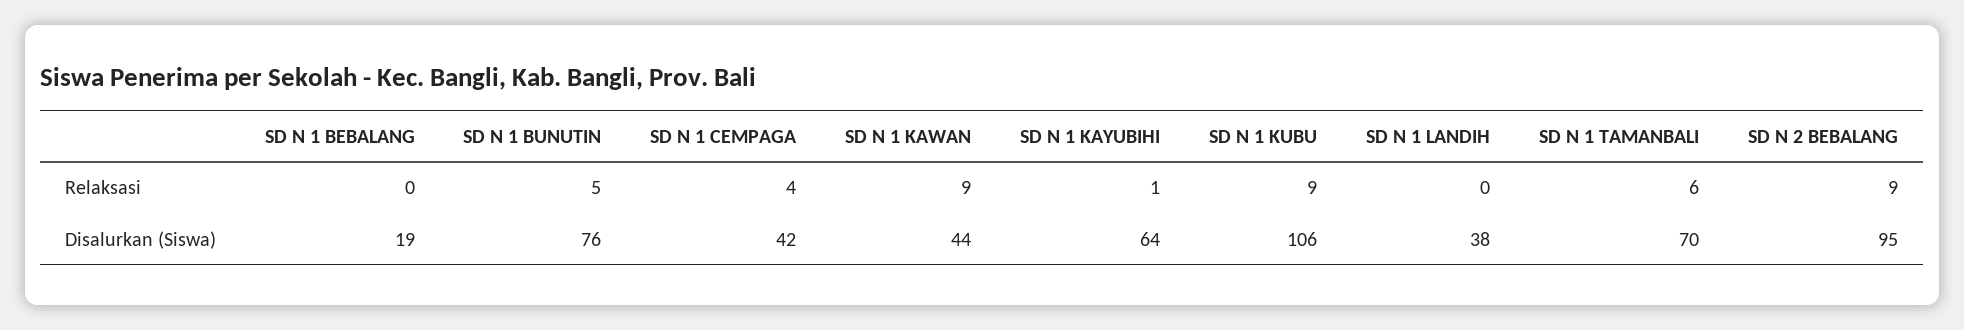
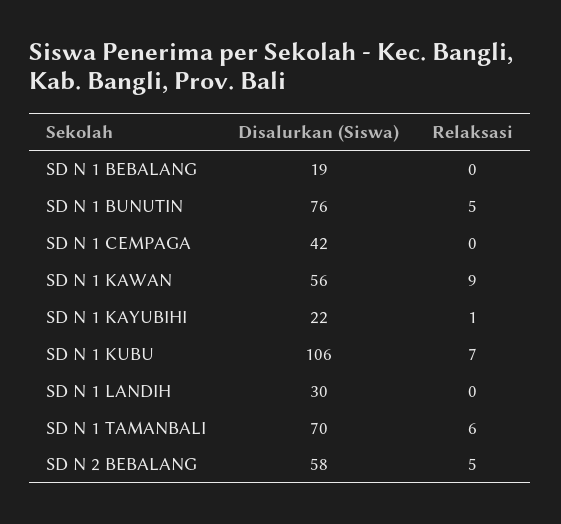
SD N 1 CEMPAGA, Relaksasi: 4 -> 0
SD N 1 KUBU, Relaksasi: 9 -> 7
SD N 2 BEBALANG, Relaksasi: 9 -> 5
SD N 1 KAWAN, Disalurkan (Siswa): 44 -> 56
SD N 1 KAYUBIHI, Disalurkan (Siswa): 64 -> 22
SD N 1 LANDIH, Disalurkan (Siswa): 38 -> 30
SD N 2 BEBALANG, Disalurkan (Siswa): 95 -> 58

